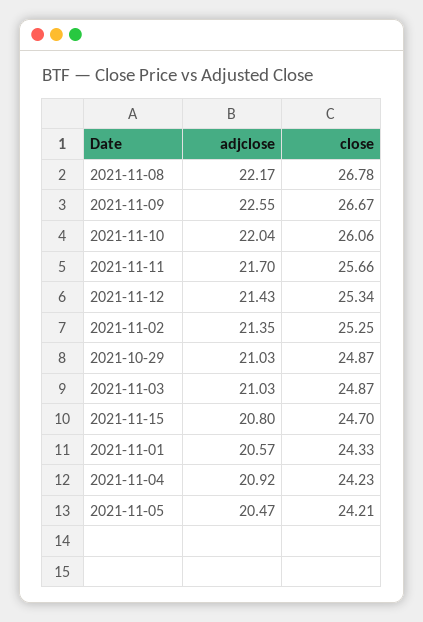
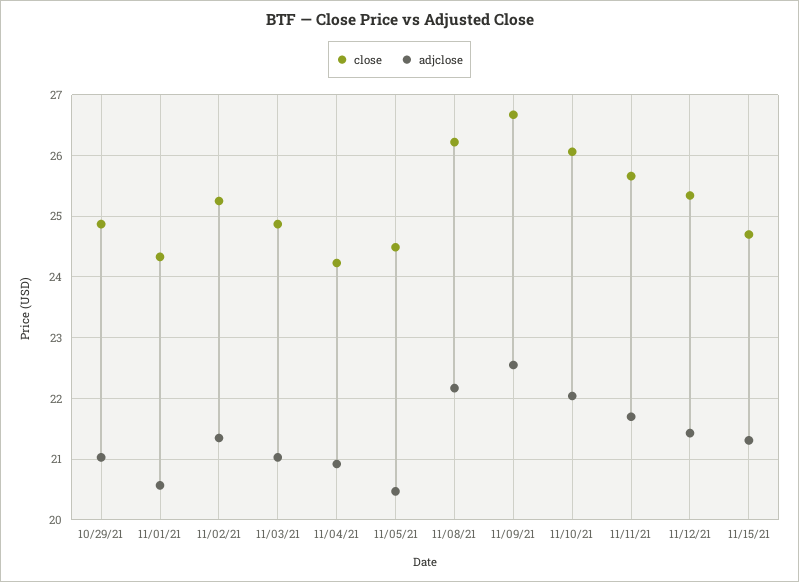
close, 2021-11-08: 26.78 -> 26.2
adjclose, 2021-11-15: 20.8 -> 21.3
close, 2021-11-05: 24.21 -> 24.5

